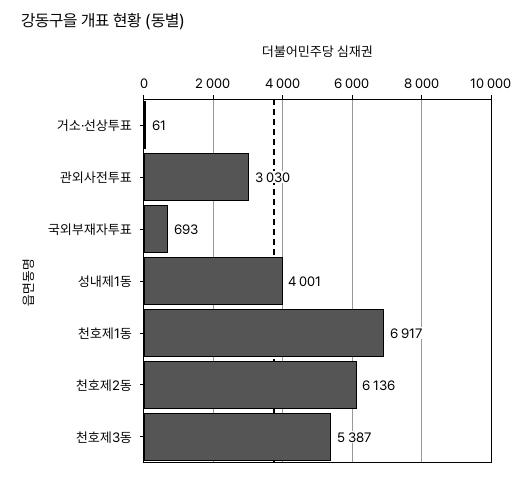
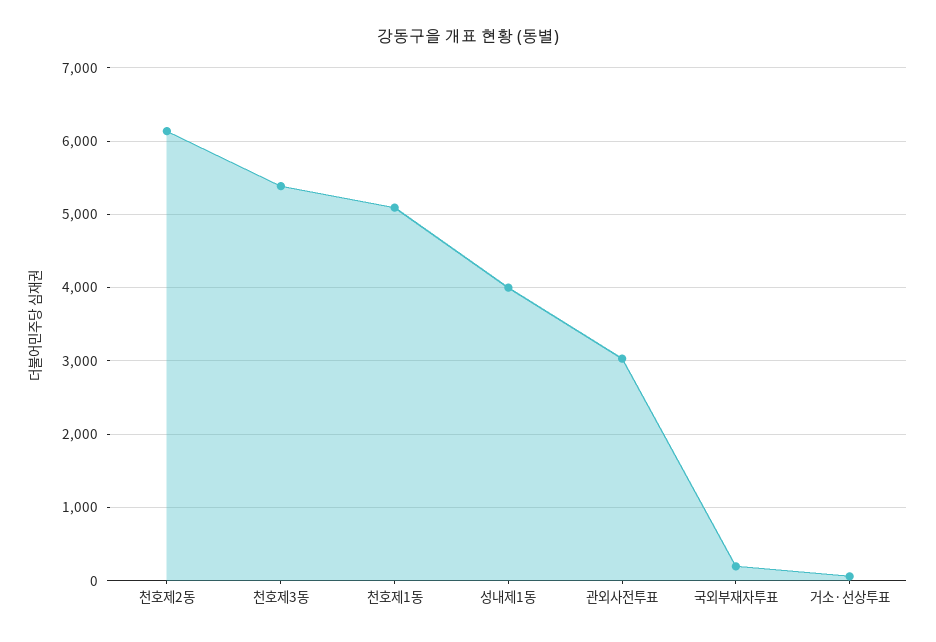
국외부재자투표: 693 -> 200
천호제1동: 6917 -> 5100

